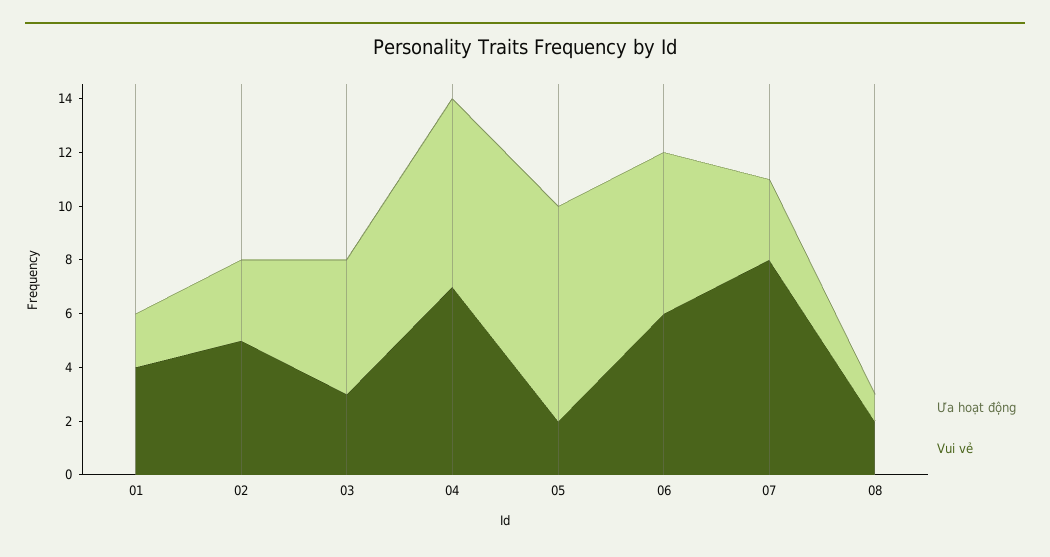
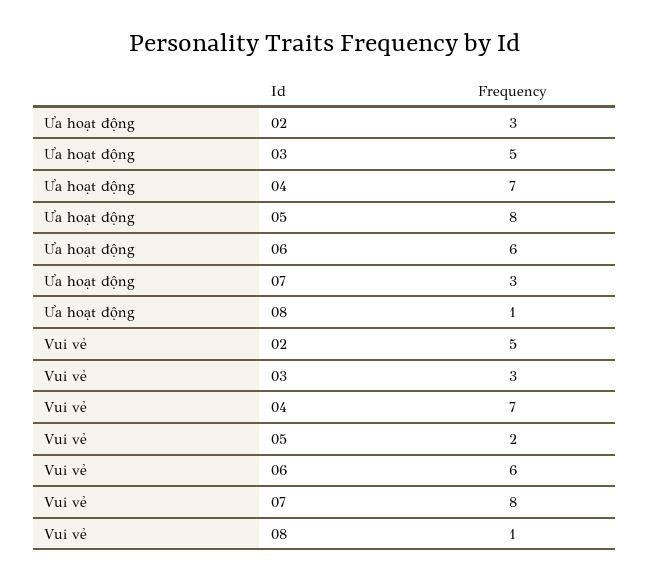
Ưa hoạt động, 01: 2 -> none
Vui vẻ, 01: 4 -> none
Vui vẻ, 08: 2 -> 1

